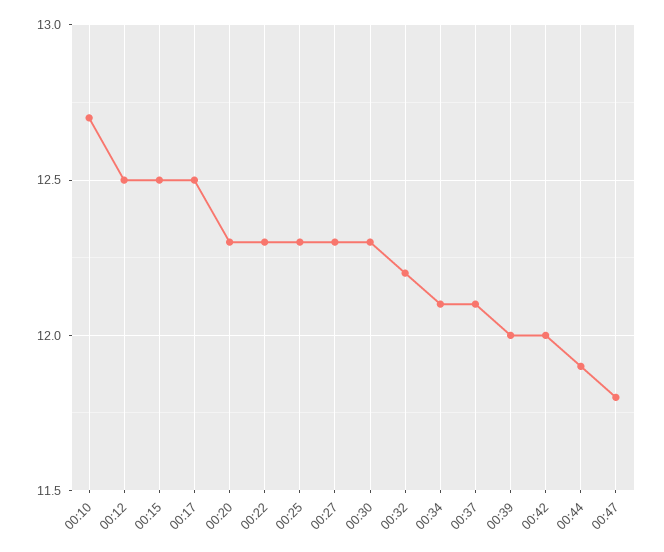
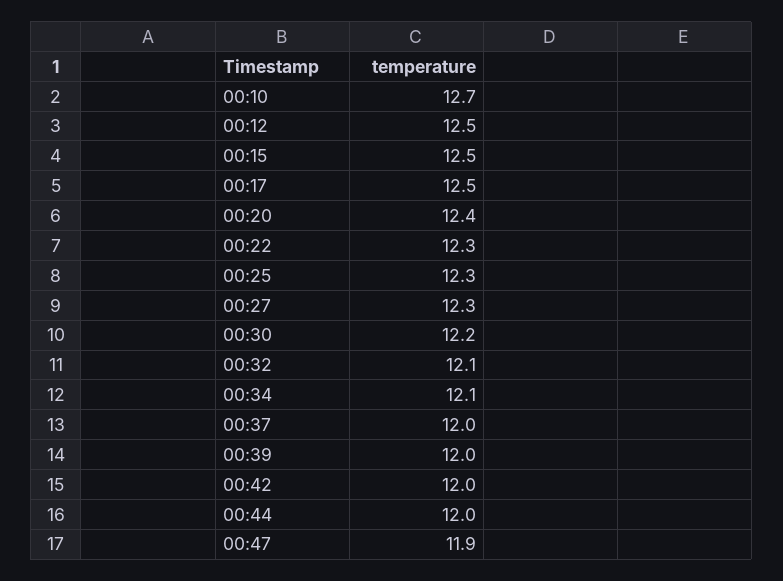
00:20: 12.3 -> 12.4
00:30: 12.3 -> 12.2
00:32: 12.2 -> 12.1
00:37: 12.1 -> 12
00:44: 11.9 -> 12
00:47: 11.8 -> 11.9

